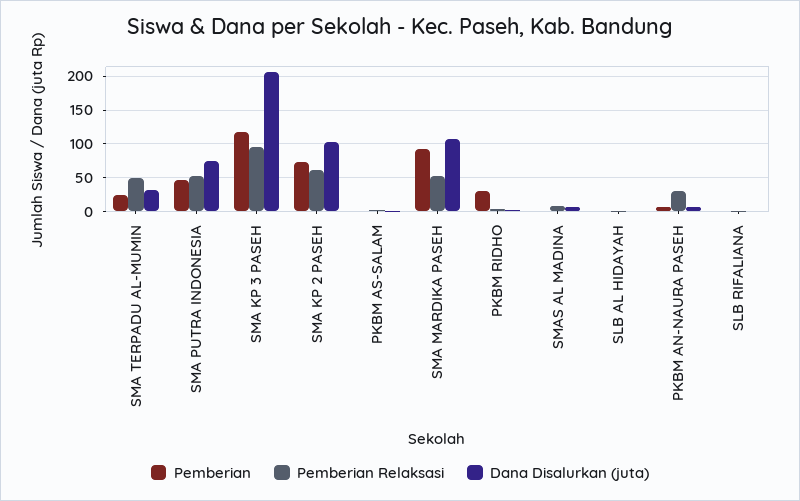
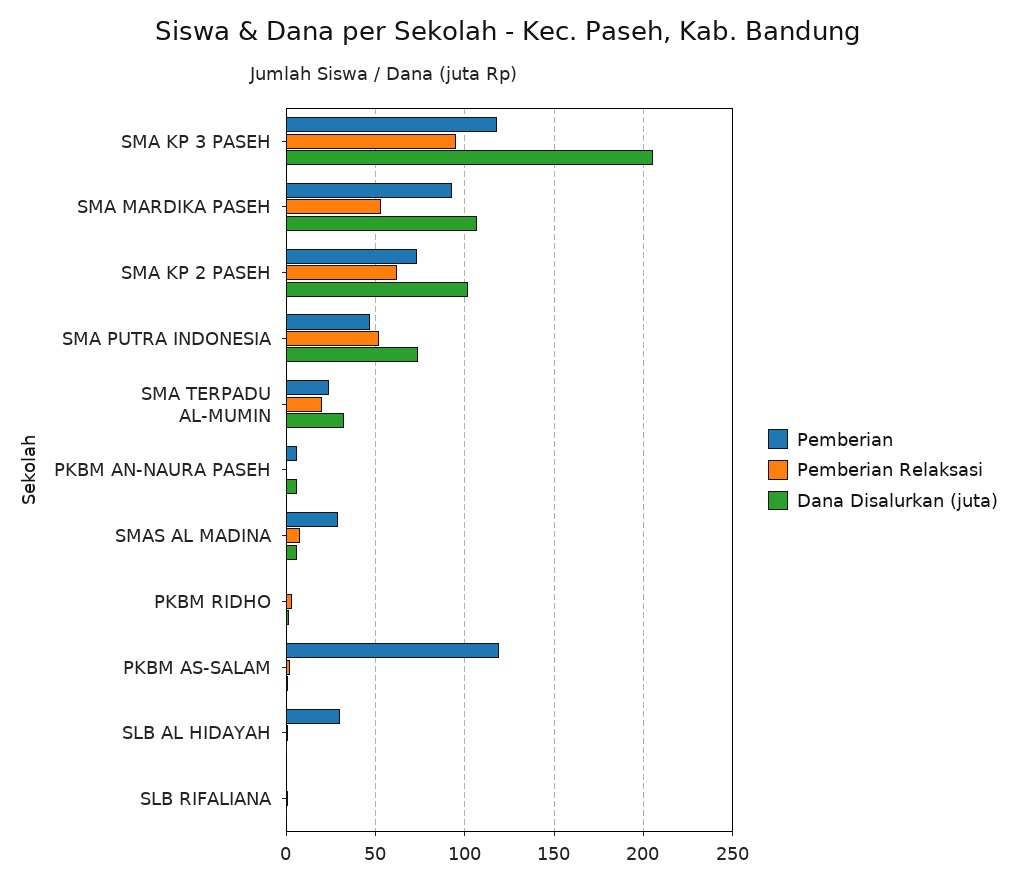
Pemberian Relaksasi, SMA TERPADU AL-MUMIN: 50 -> 20
Pemberian, PKBM AS-SALAM: 0 -> 120
Pemberian, PKBM RIDHO: 30 -> 0
Pemberian, SMAS AL MADINA: 0 -> 30
Pemberian, SLB AL HIDAYAH: 0 -> 30
Pemberian Relaksasi, PKBM AN-NAURA PASEH: 30 -> 0

